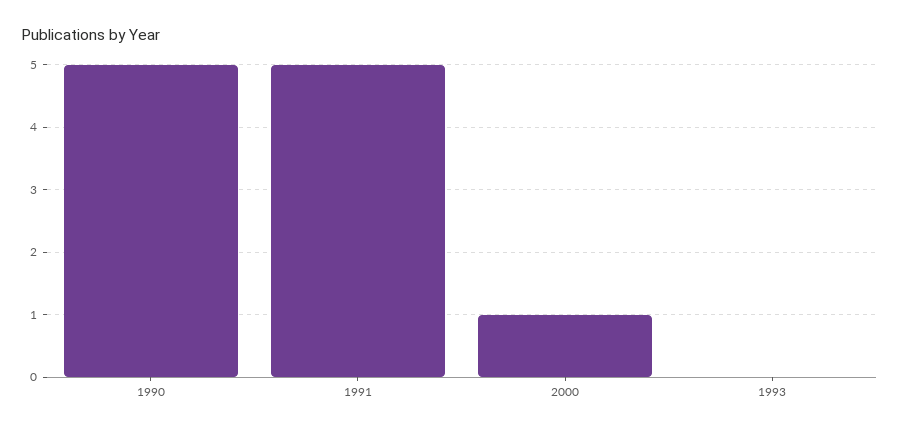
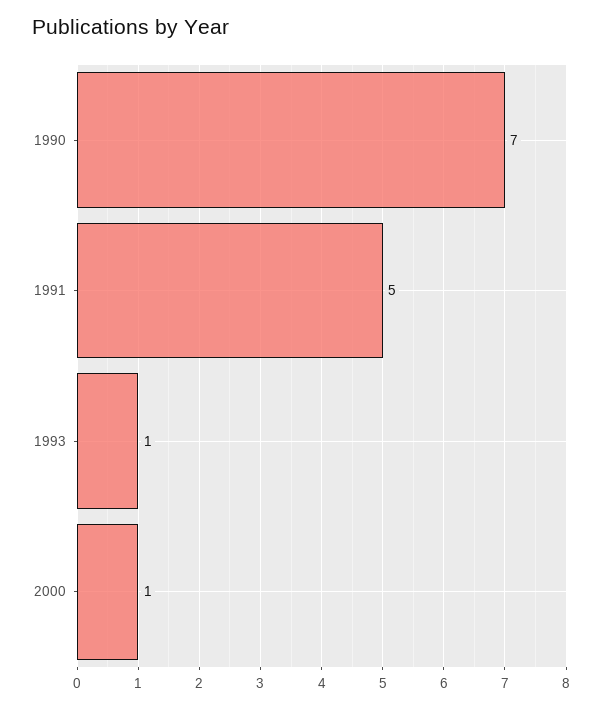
1990: 5 -> 7
1993: 0 -> 1

